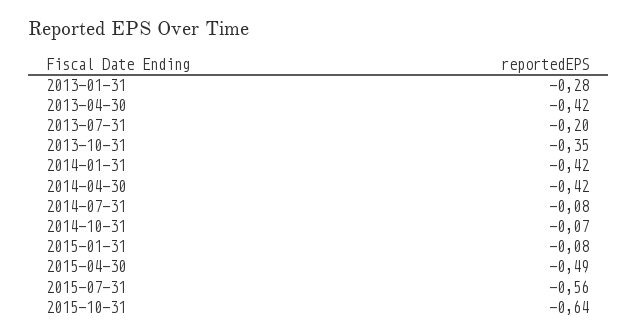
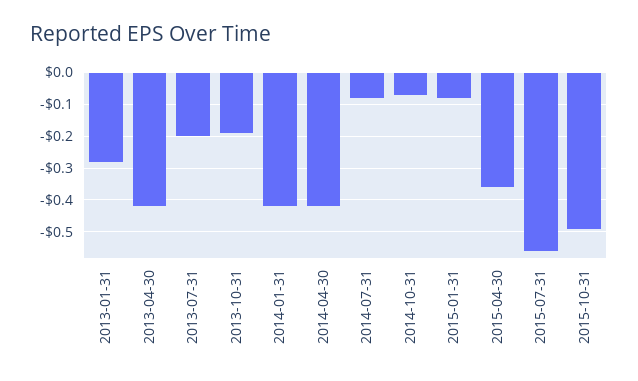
2013-10-31: -0.35 -> -0.2
2015-04-30: -0.49 -> -0.35
2015-10-31: -0.64 -> -0.5

